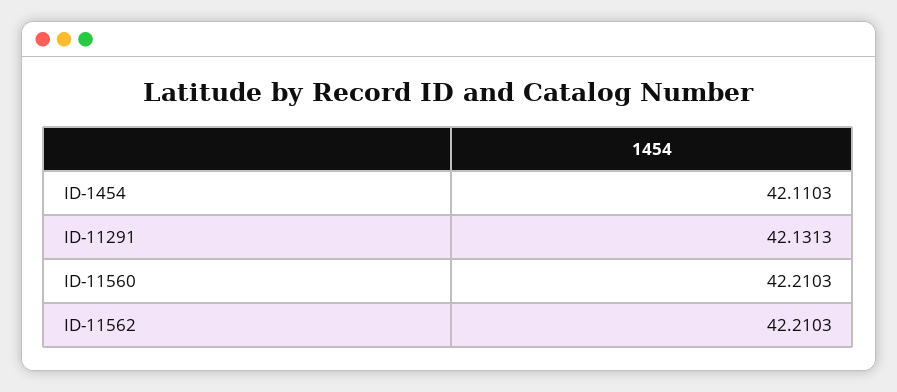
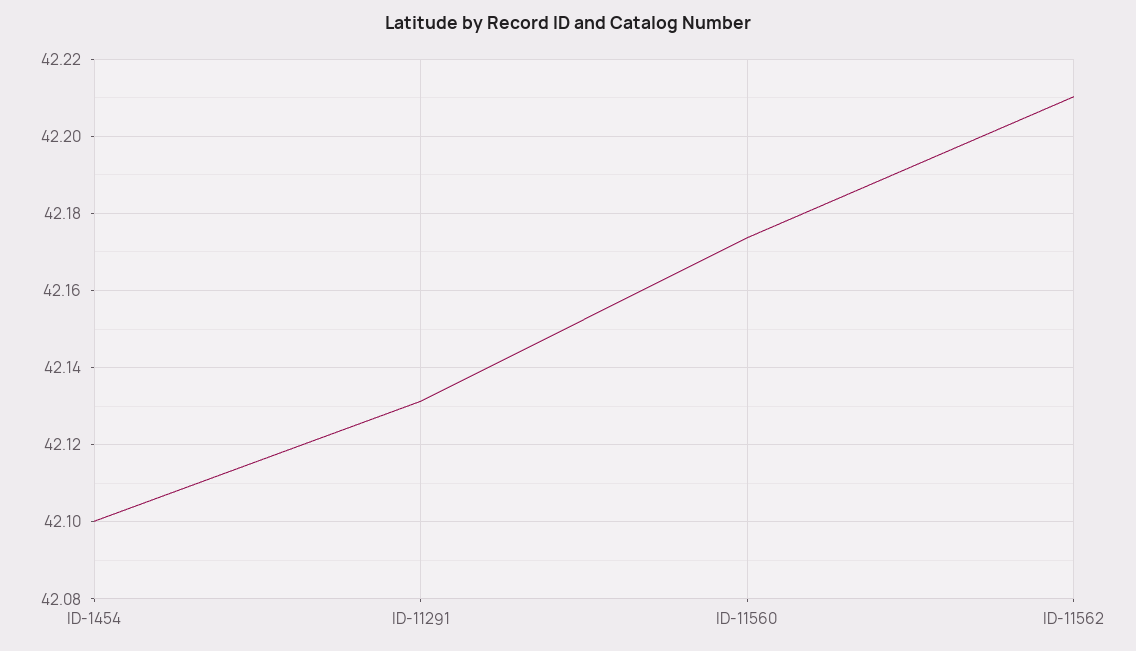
ID-1454: 42.1103 -> 42.1
ID-11560: 42.2103 -> 42.174

